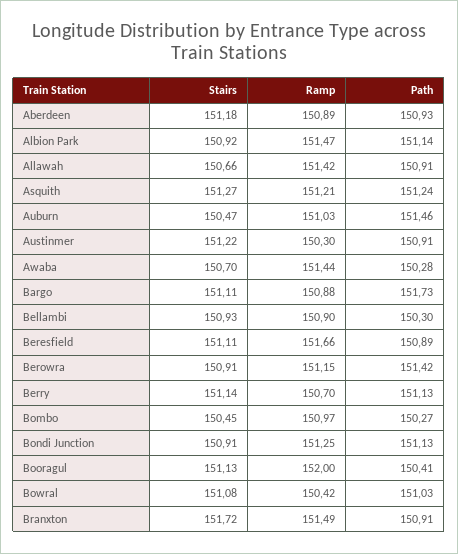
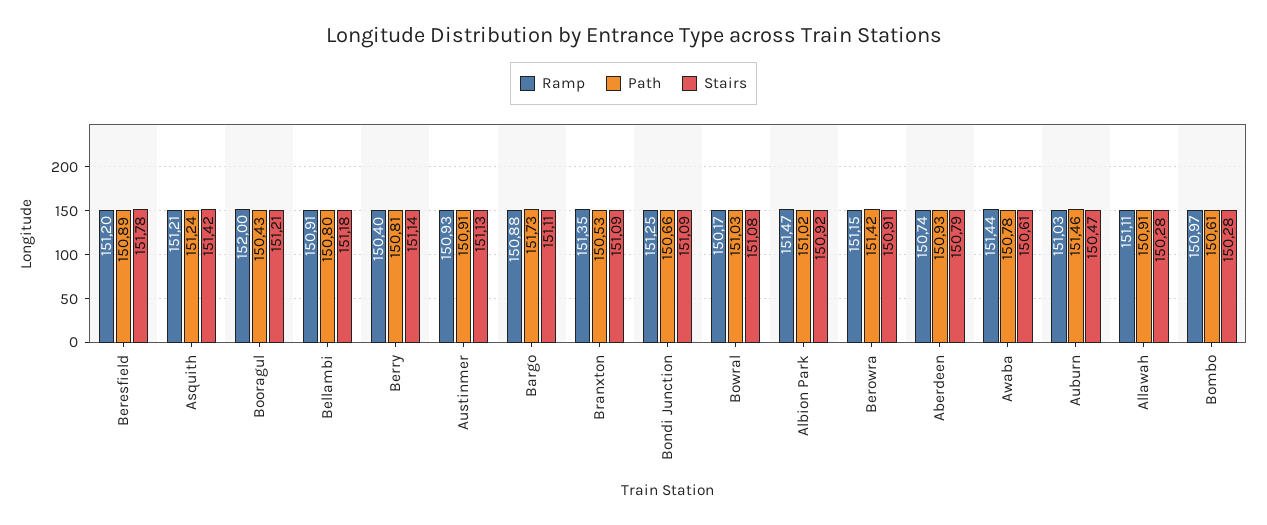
Stairs, Aberdeen: 151.18 -> 150.79
Ramp, Aberdeen: 150.89 -> 150.74
Path, Albion Park: 151.14 -> 151.02
Stairs, Allawah: 150.66 -> 150.28
Ramp, Allawah: 151.42 -> 151.11
Stairs, Asquith: 151.27 -> 151.42
Stairs, Austinmer: 151.22 -> 151.13
Ramp, Austinmer: 150.3 -> 150.93
Stairs, Awaba: 150.7 -> 150.61
Path, Awaba: 150.28 -> 150.78
Stairs, Bellambi: 150.93 -> 151.18
Ramp, Bellambi: 150.9 -> 150.91
Path, Bellambi: 150.3 -> 150.8
Stairs, Beresfield: 151.11 -> 151.78
Ramp, Beresfield: 151.66 -> 151.2
Ramp, Berry: 150.7 -> 150.4
Path, Berry: 151.13 -> 150.81
Stairs, Bombo: 150.45 -> 150.28
Path, Bombo: 150.27 -> 150.61
Stairs, Bondi Junction: 150.91 -> 151.09
Path, Bondi Junction: 151.13 -> 150.66
Stairs, Booragul: 151.13 -> 151.21
Path, Booragul: 150.41 -> 150.43
Ramp, Bowral: 150.42 -> 150.17
Stairs, Branxton: 151.72 -> 151.09
Ramp, Branxton: 151.49 -> 151.35
Path, Branxton: 150.91 -> 150.53

